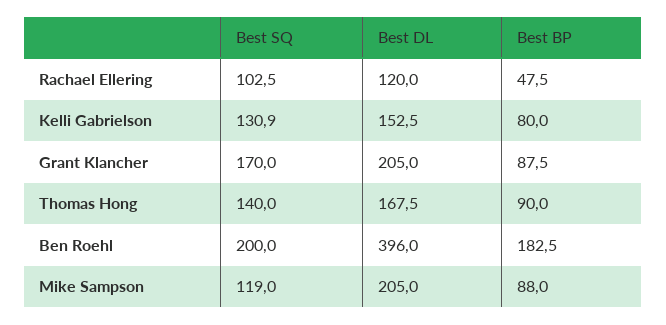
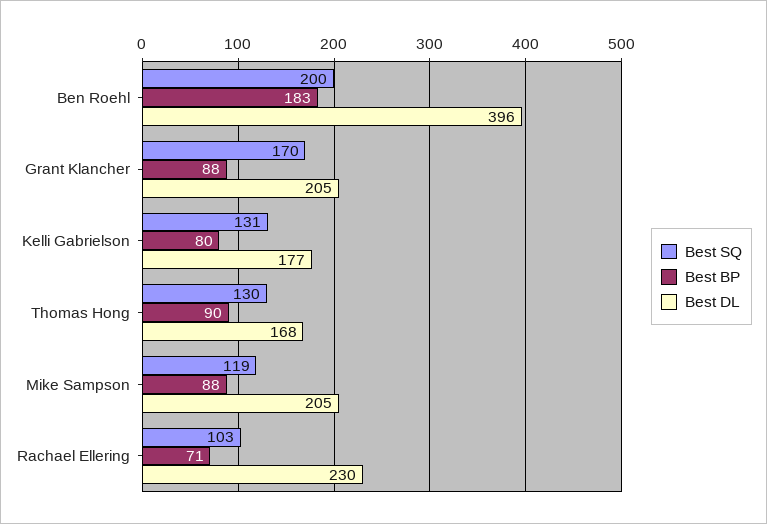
Best DL, Rachael Ellering: 120 -> 230
Best BP, Rachael Ellering: 47.5 -> 71
Best DL, Kelli Gabrielson: 152.5 -> 177
Best SQ, Thomas Hong: 140 -> 130

